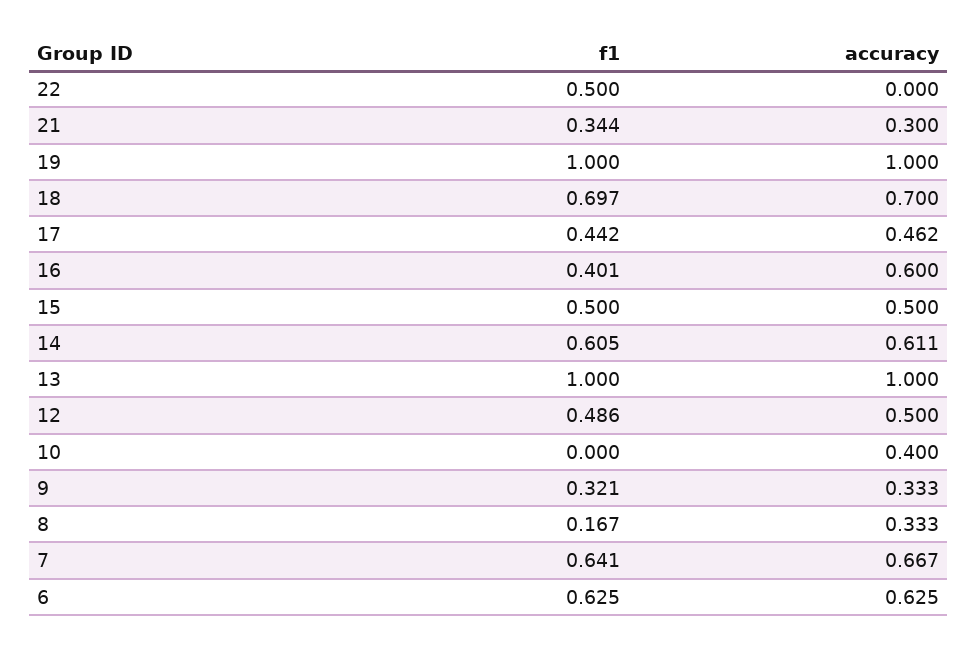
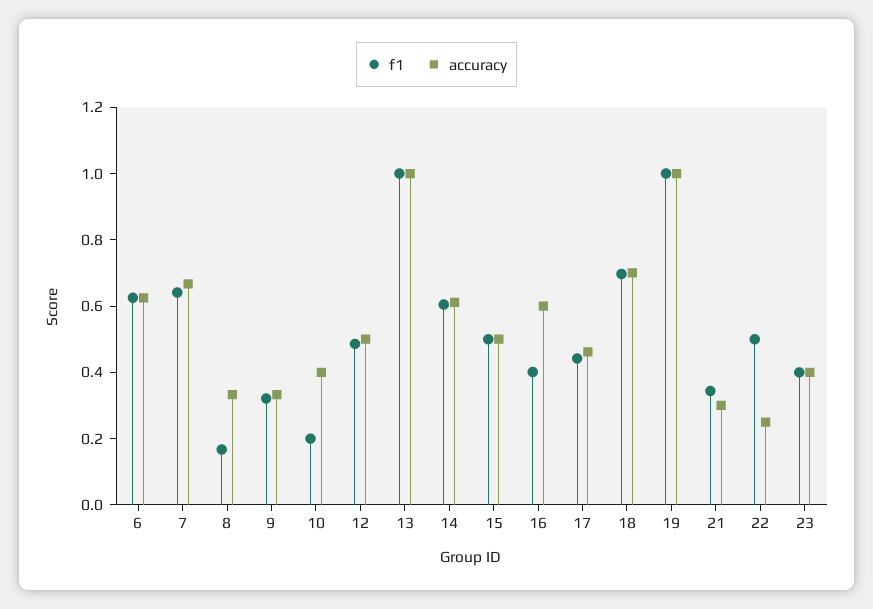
accuracy, 22: 0 -> 0.25
f1, 10: 0 -> 0.2
f1, 23: none -> 0.4
accuracy, 23: none -> 0.4

